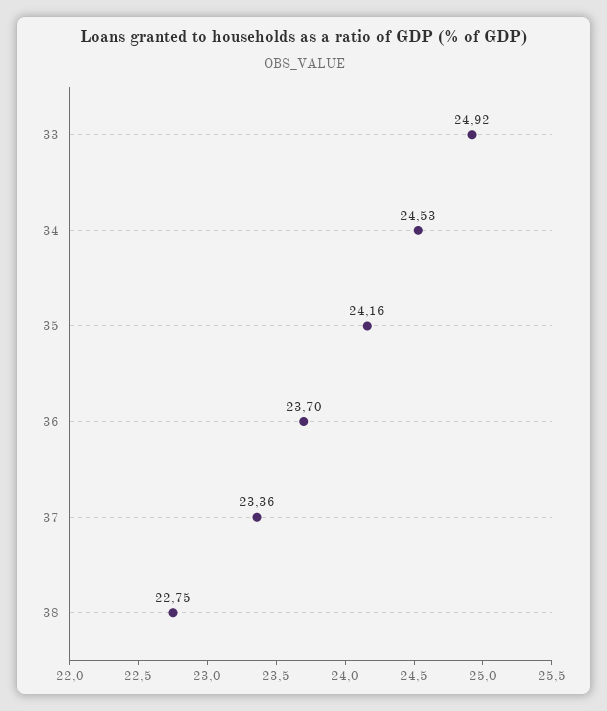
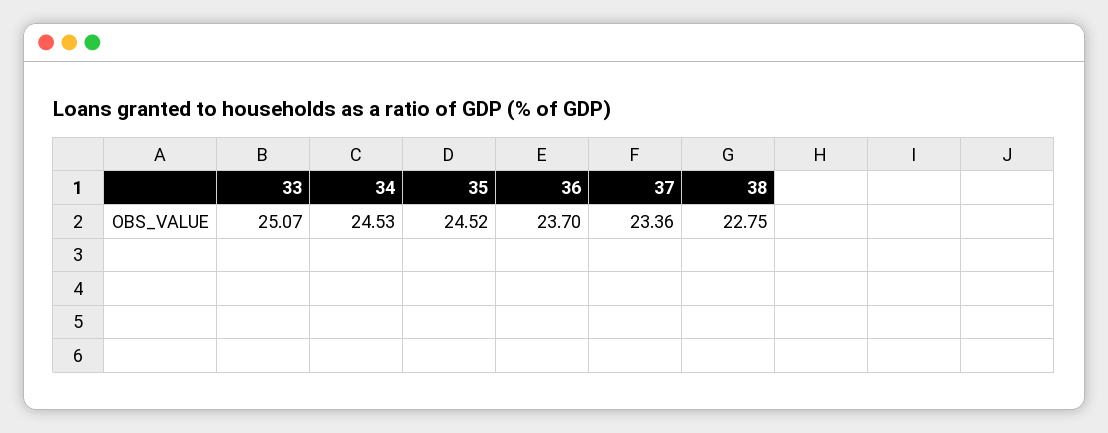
33: 24.92 -> 25.07
35: 24.16 -> 24.52

